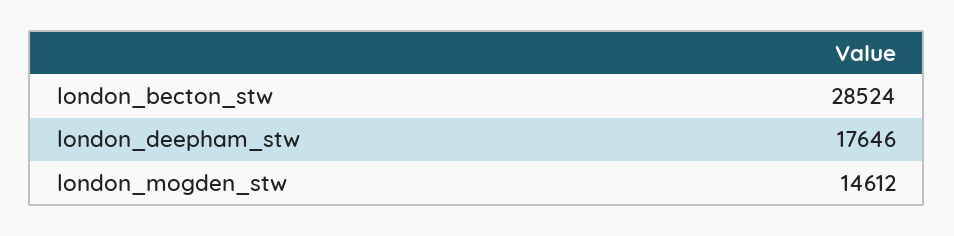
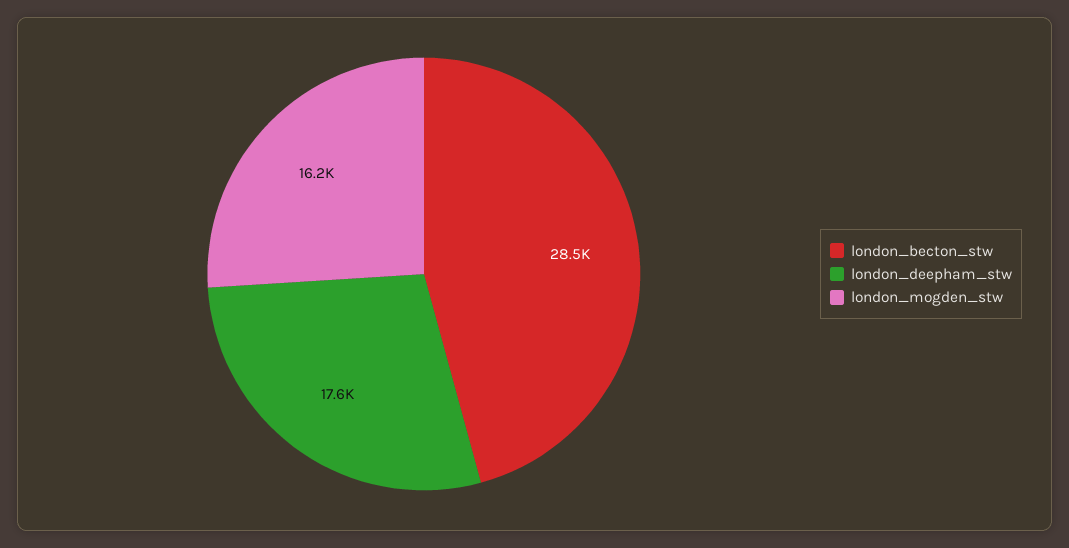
london_mogden_stw: 14612 -> 16200

